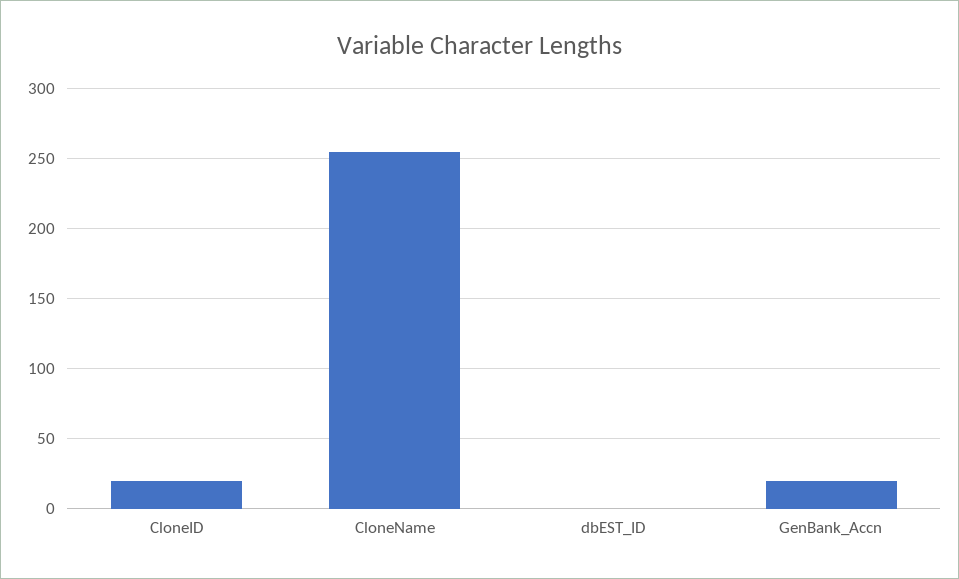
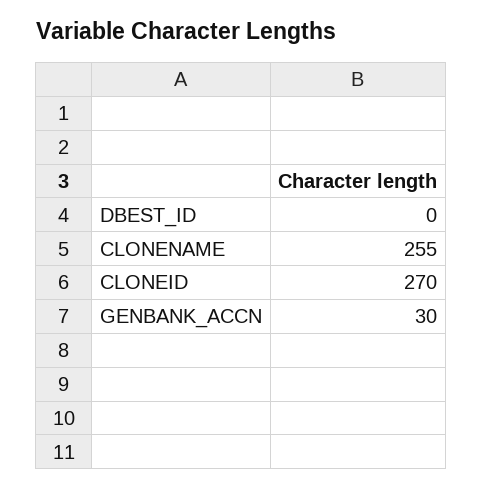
CloneID: 20 -> 270
GenBank_Accn: 20 -> 30

